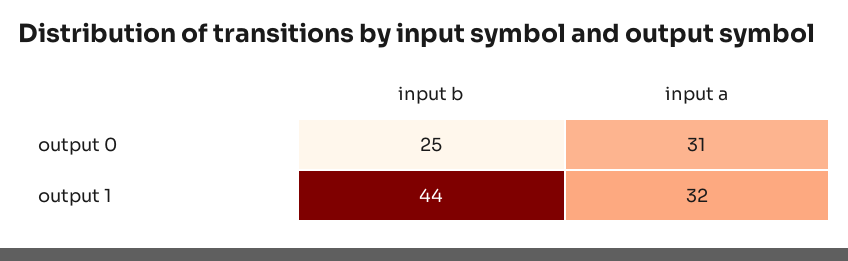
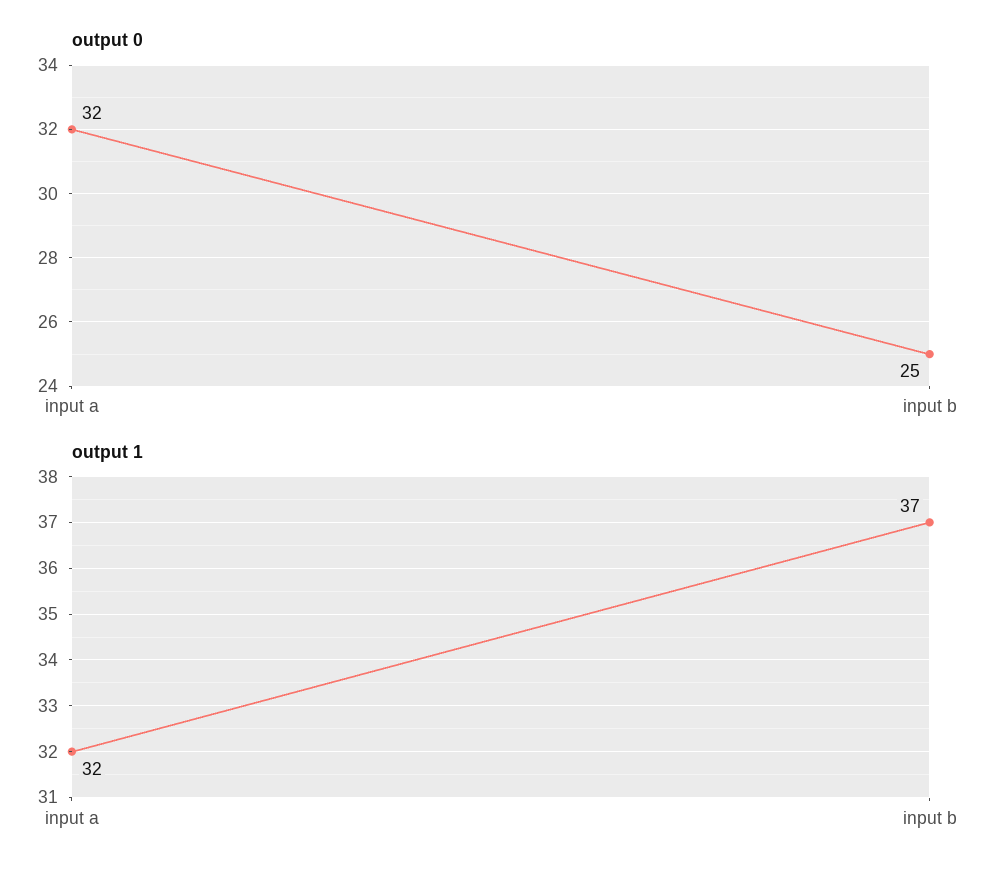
output 0, input a: 31 -> 32
output 1, input b: 44 -> 37

